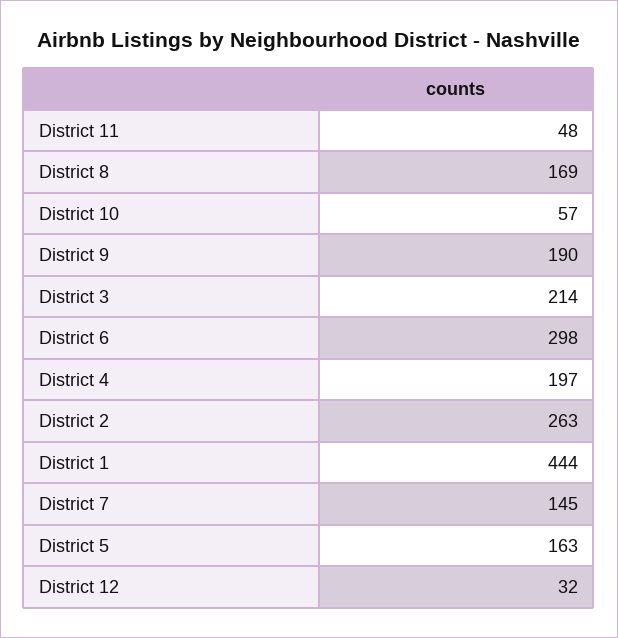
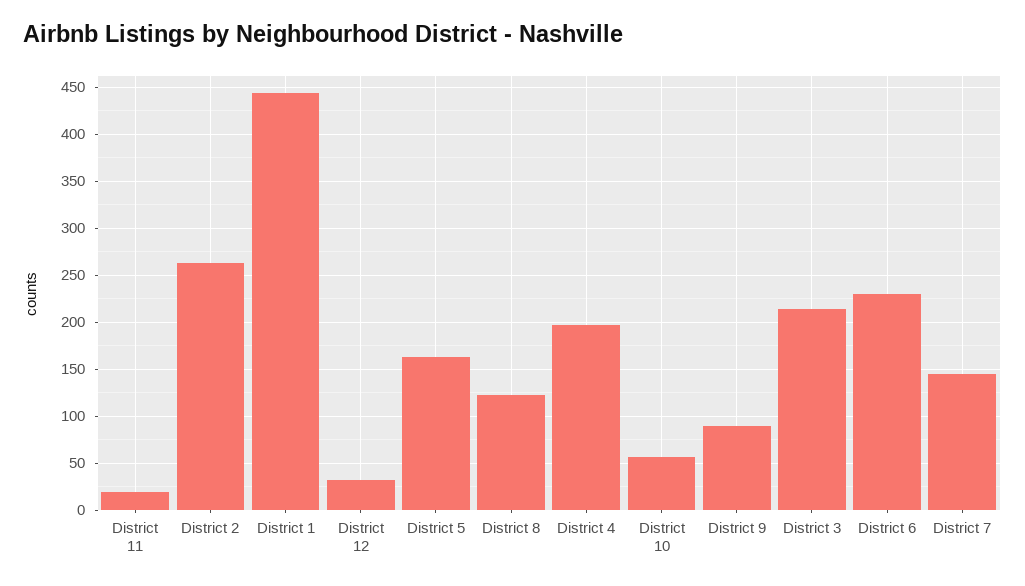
District 11: 48 -> 20
District 8: 169 -> 120
District 9: 190 -> 90
District 6: 298 -> 230

